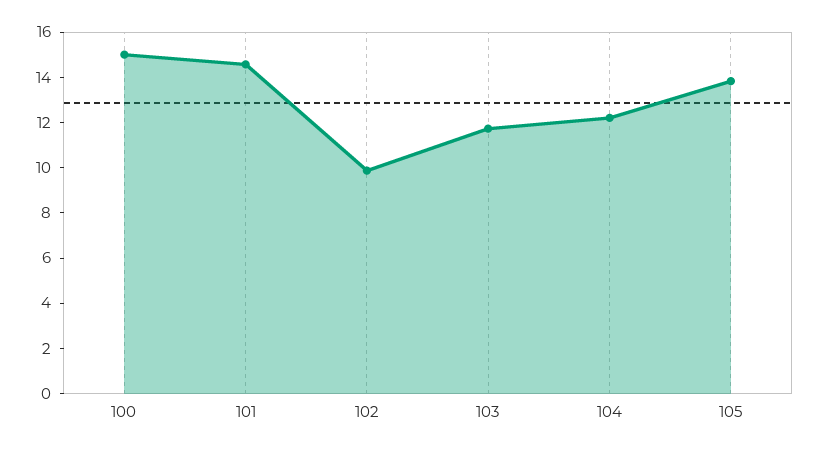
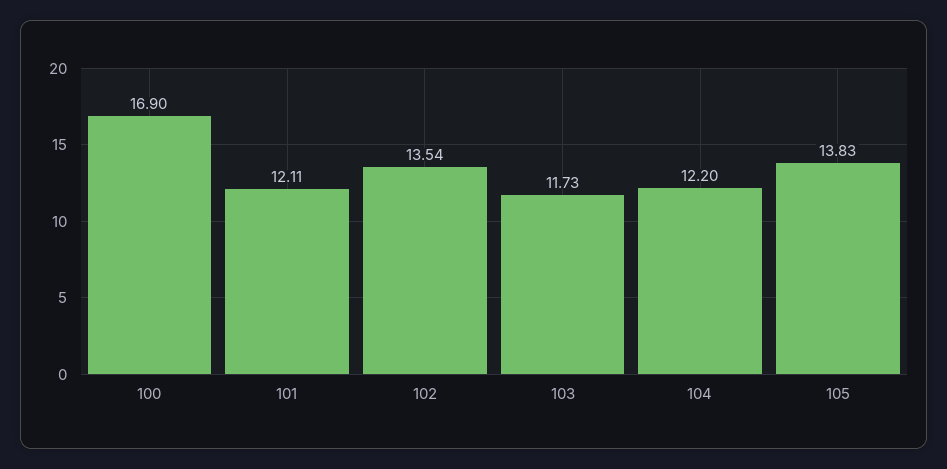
100: 15 -> 16.9
101: 14.5 -> 12.11
102: 10 -> 13.54

